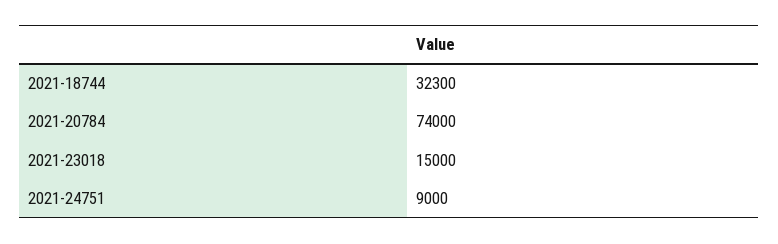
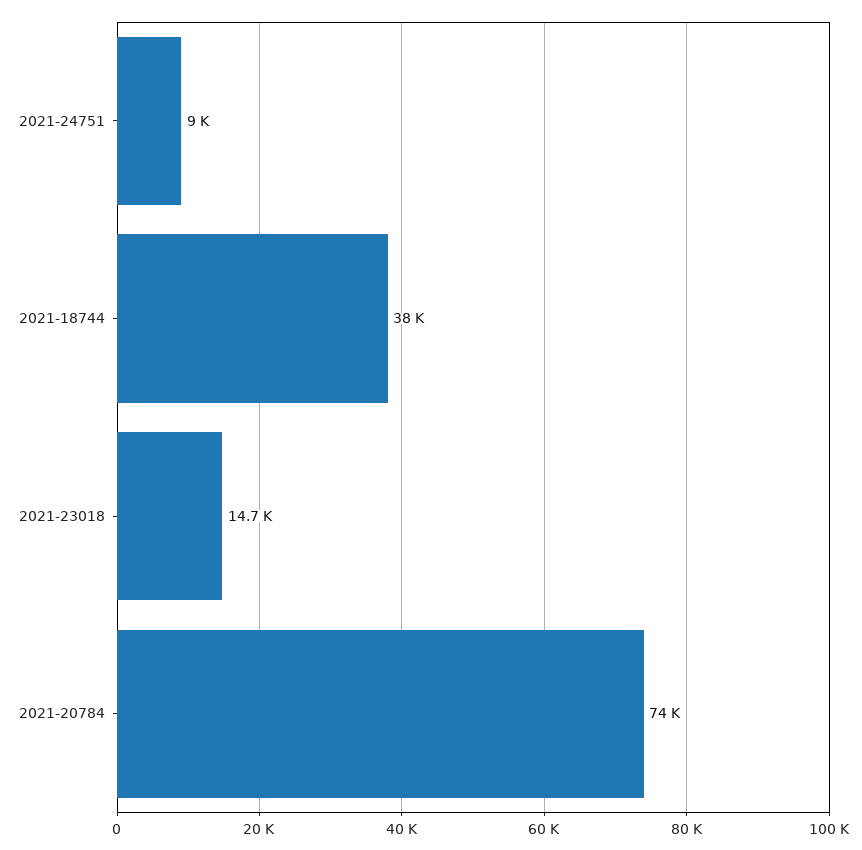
2021-18744: 32300 -> 38000
2021-23018: 15000 -> 14700

